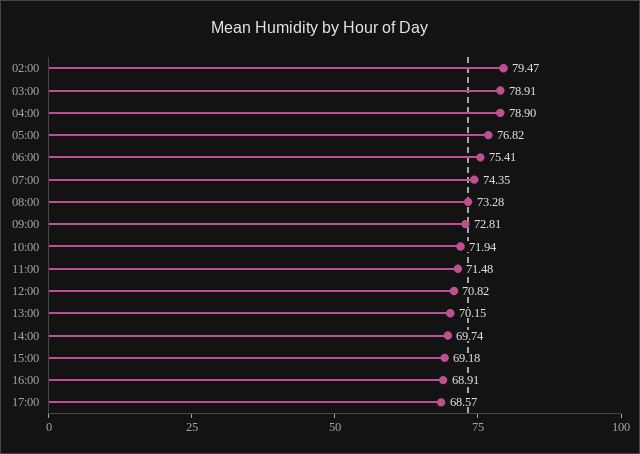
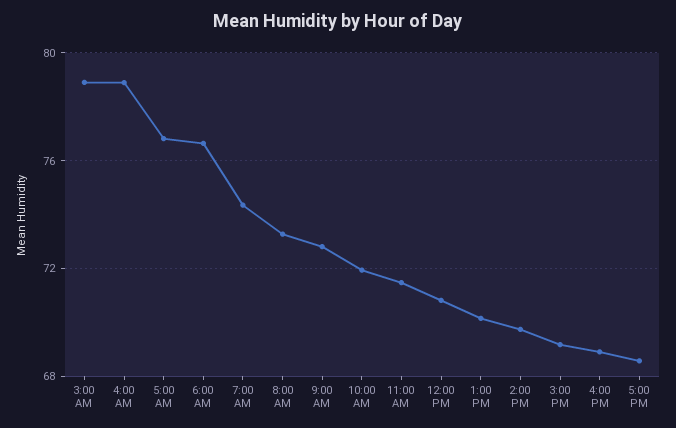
02:00: 79.47 -> none
06:00: 75.41 -> 76.5

